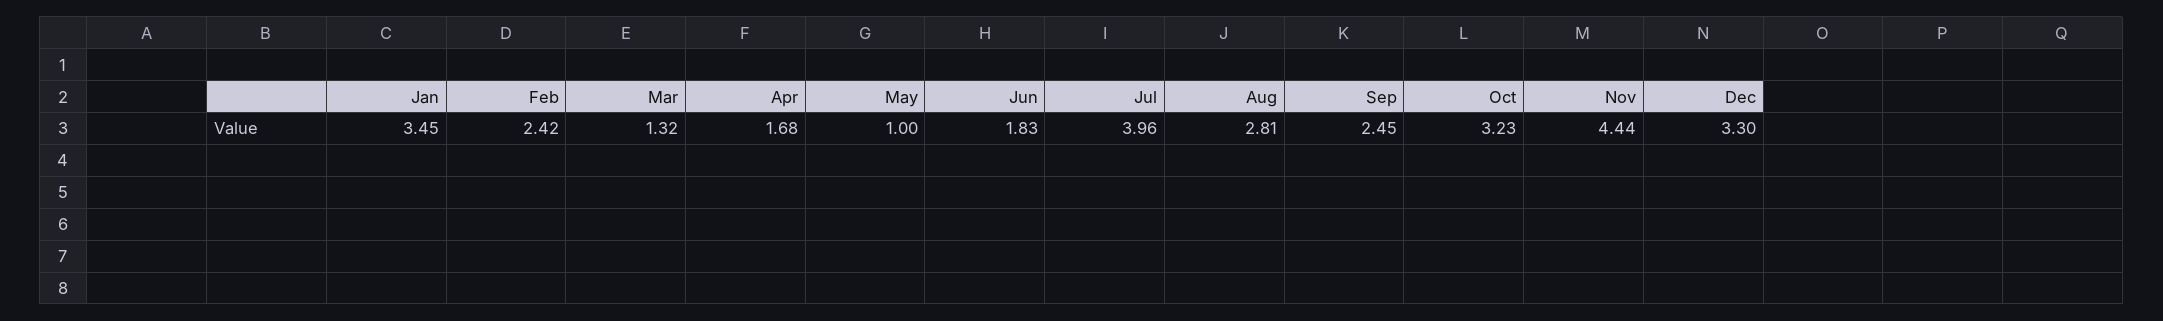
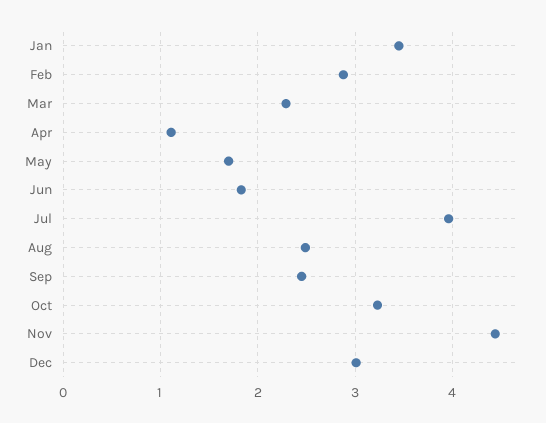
Feb: 2.42 -> 2.9
Mar: 1.32 -> 2.3
Apr: 1.68 -> 1.1
May: 1 -> 1.7
Aug: 2.81 -> 2.5
Dec: 3.3 -> 3

